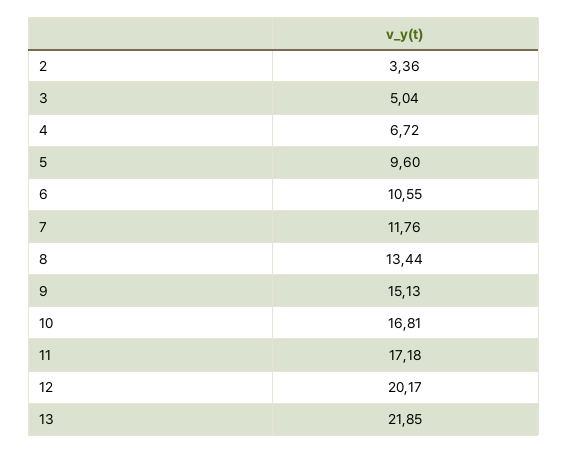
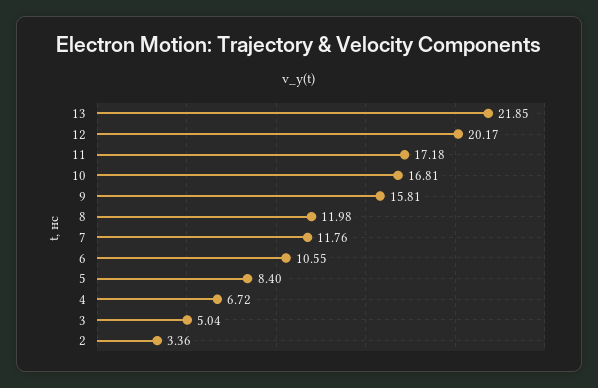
5: 9.6 -> 8.4
8: 13.44 -> 11.98
9: 15.13 -> 15.81

